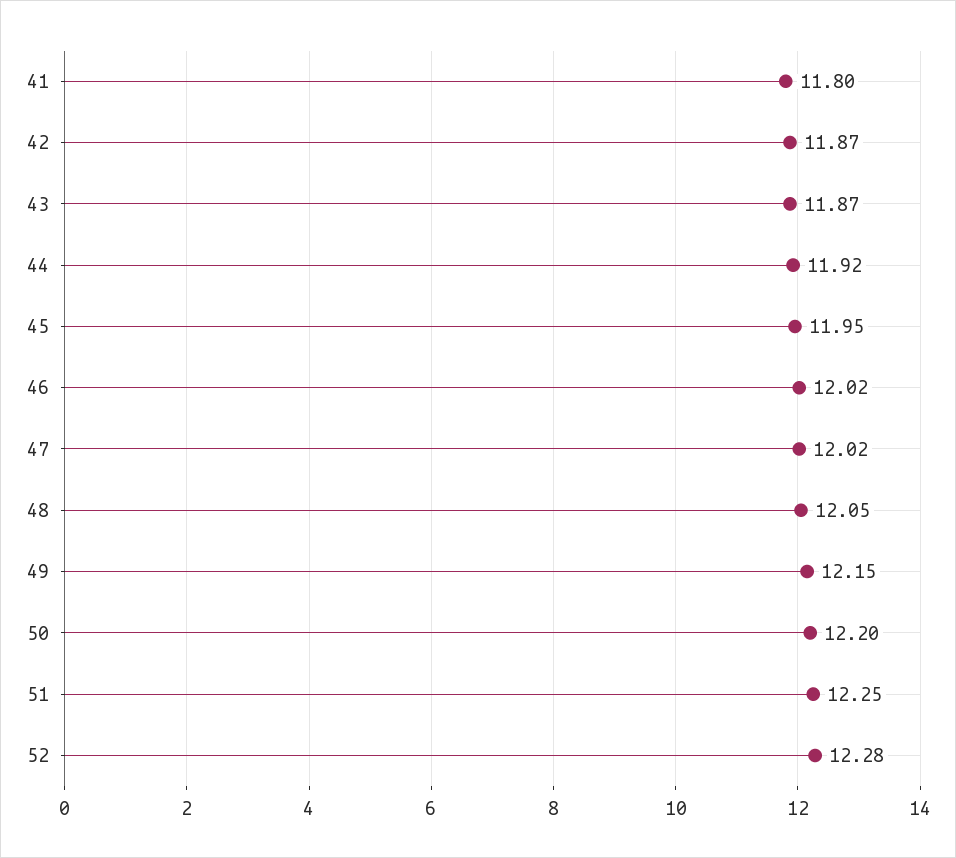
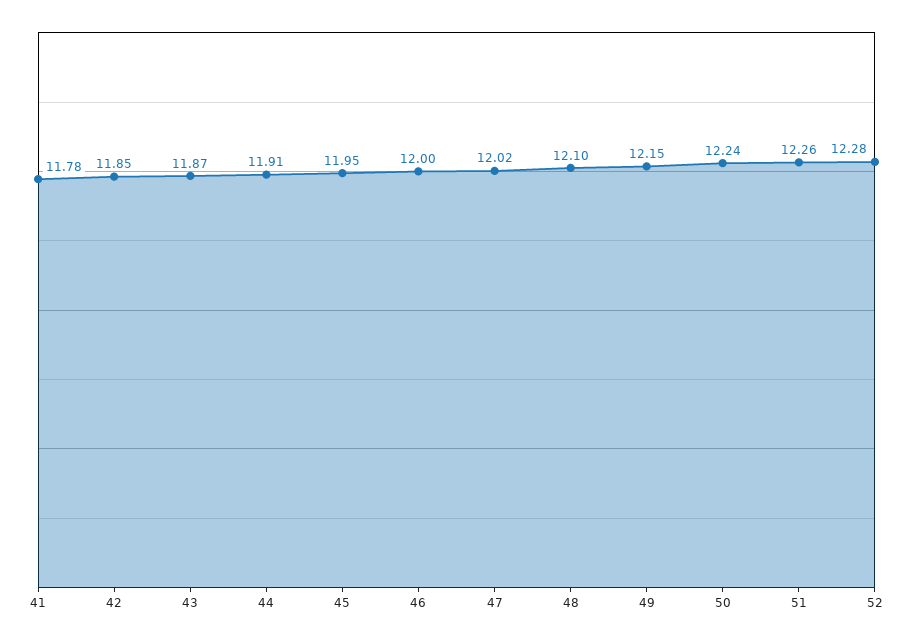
41: 11.8 -> 11.78
42: 11.87 -> 11.85
44: 11.92 -> 11.91
46: 12.02 -> 12
48: 12.05 -> 12.1
50: 12.2 -> 12.24
51: 12.25 -> 12.26

